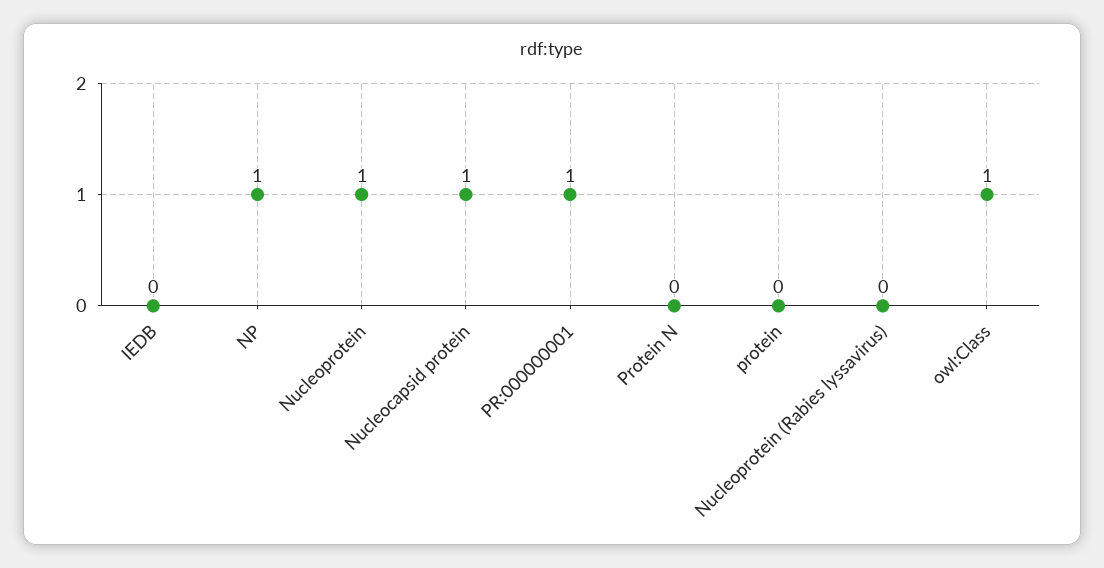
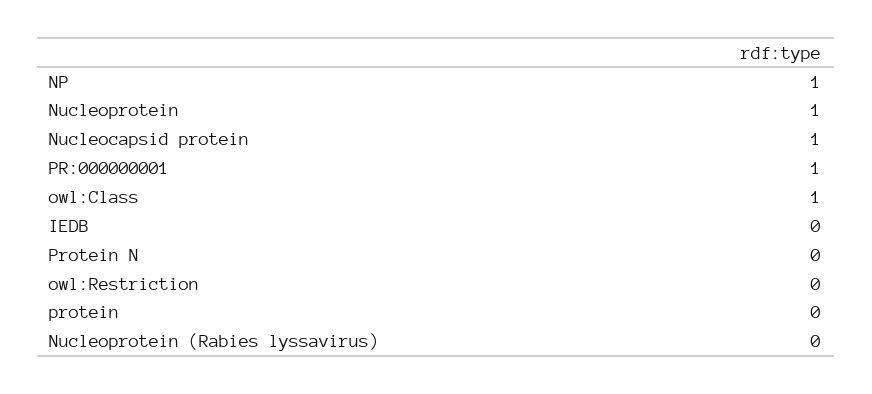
owl:Restriction: none -> 0

